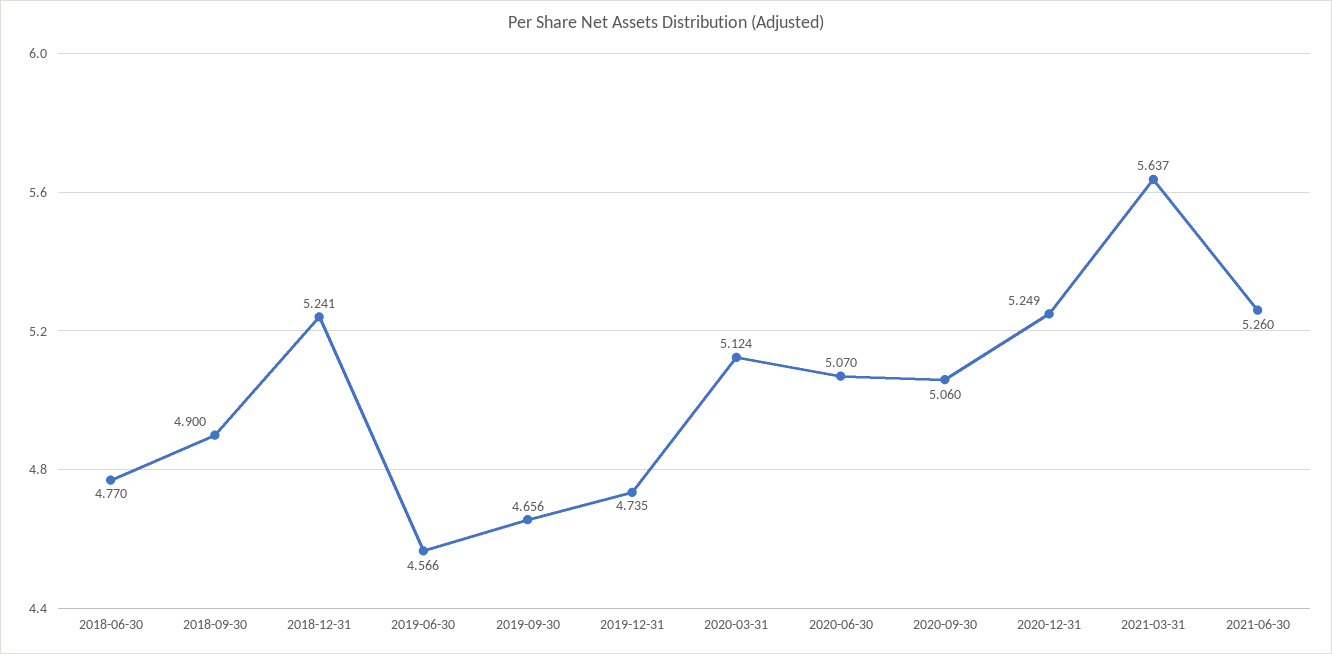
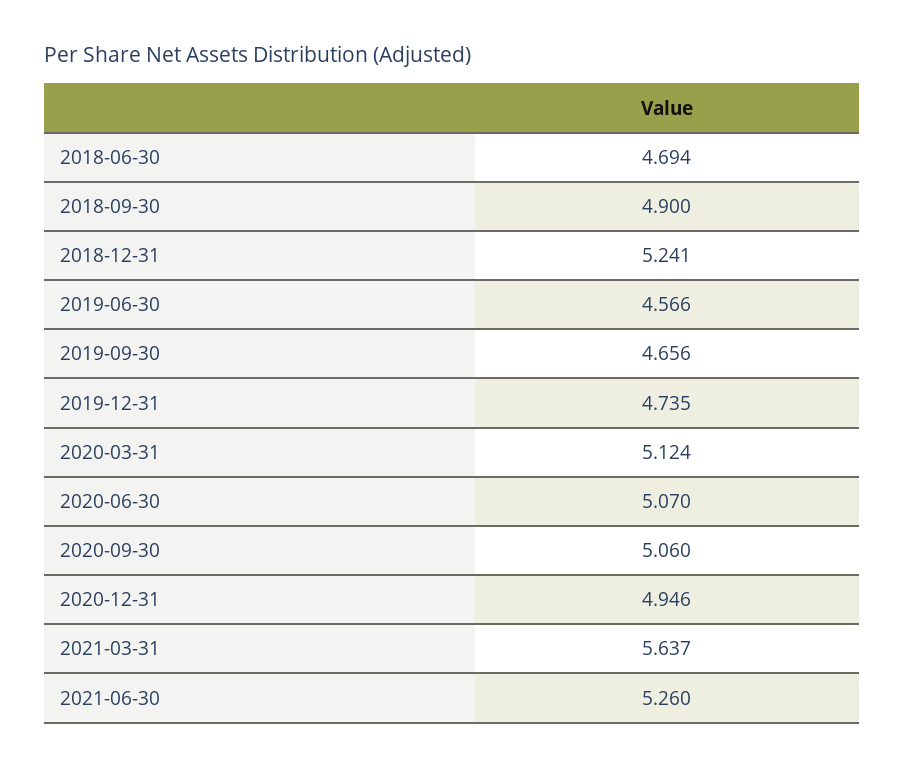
2018-06-30: 4.77 -> 4.694
2020-12-31: 5.249 -> 4.946

